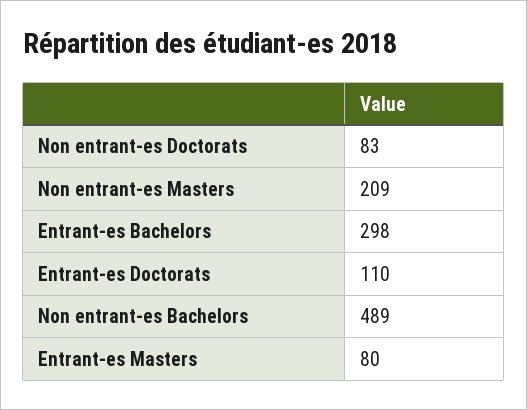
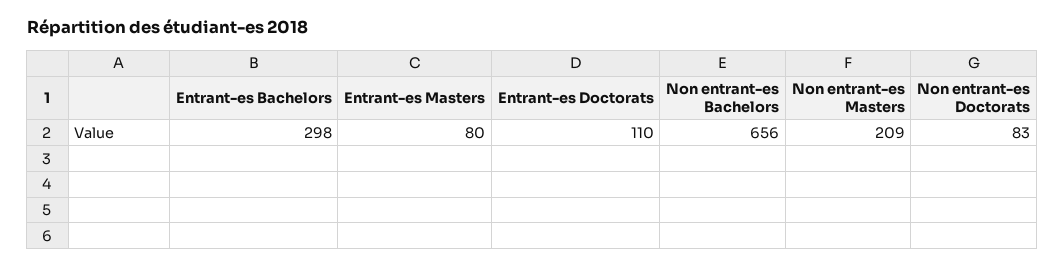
Non entrant-es Bachelors: 489 -> 656

